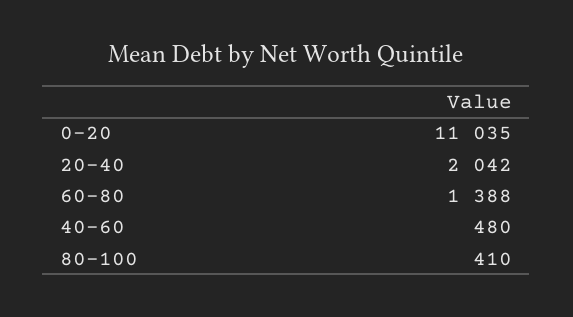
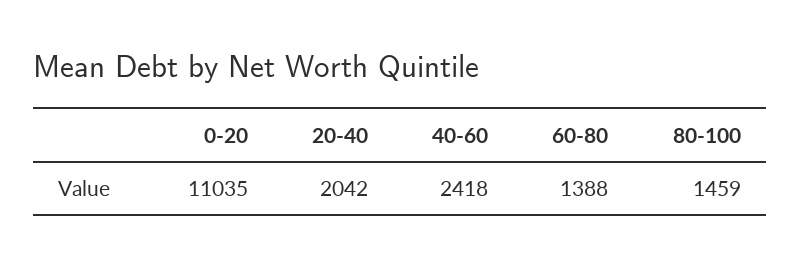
40-60: 480 -> 2418
80-100: 410 -> 1459

